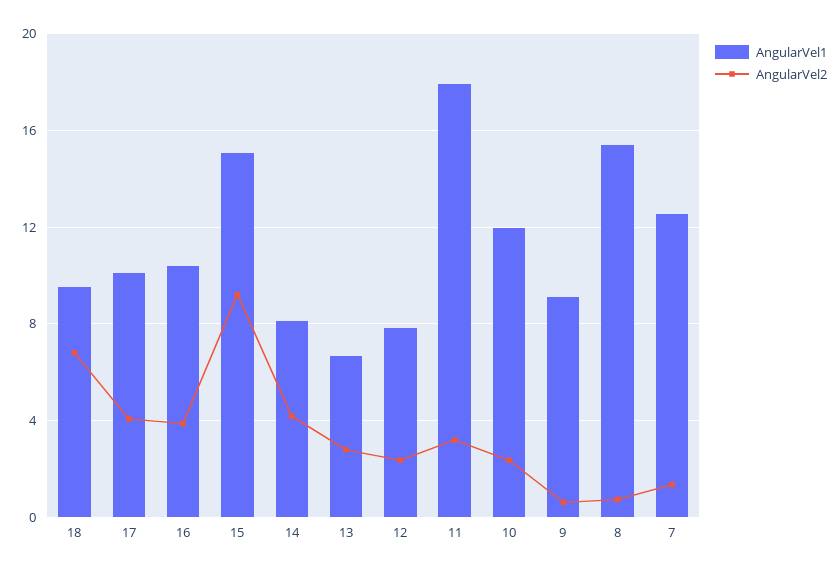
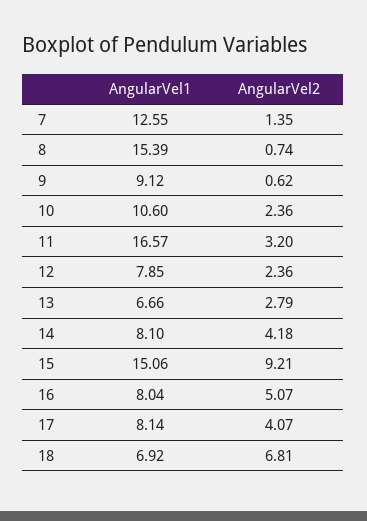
AngularVel1, 18: 9.5 -> 6.92
AngularVel1, 17: 10 -> 8.14
AngularVel1, 16: 10.5 -> 8.04
AngularVel2, 16: 4 -> 5.07
AngularVel1, 11: 18 -> 16.57
AngularVel1, 10: 12 -> 10.6

